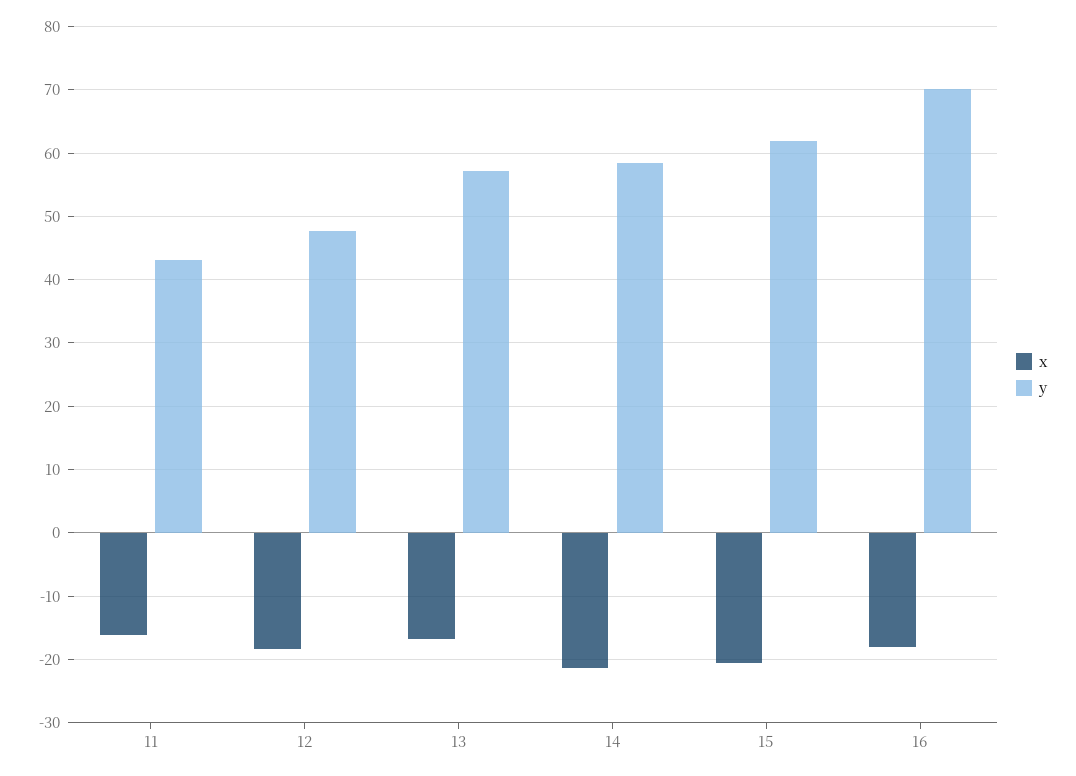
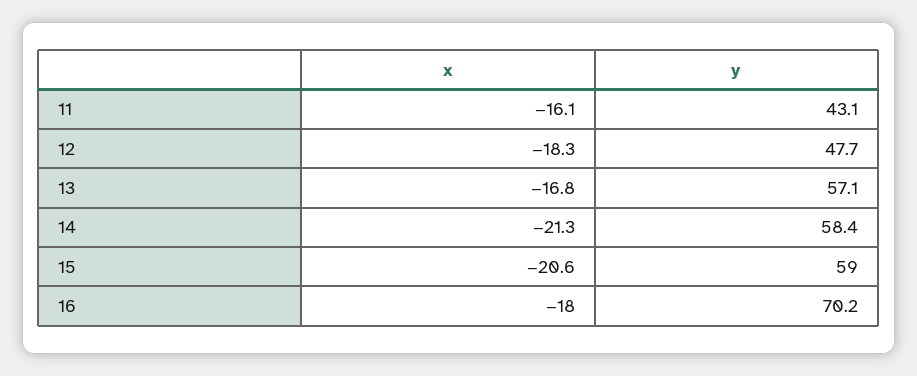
y, 15: 62 -> 59

